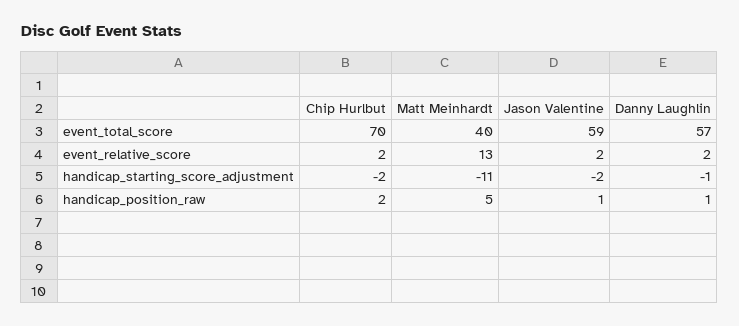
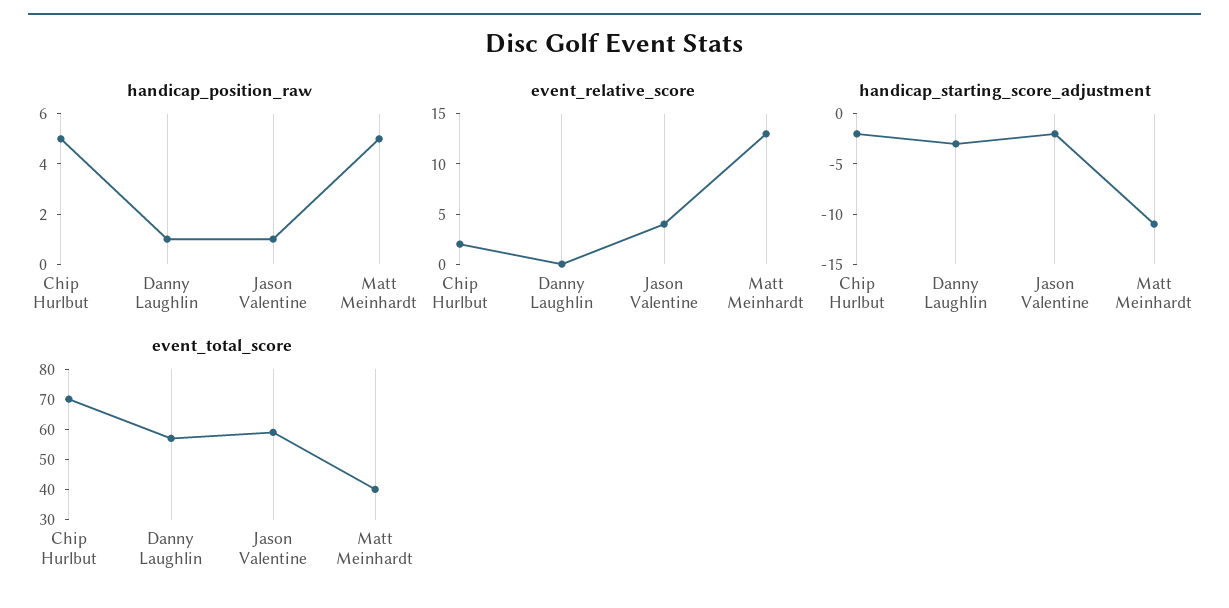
event_relative_score, Jason Valentine: 2 -> 4
event_relative_score, Danny Laughlin: 2 -> 0
handicap_starting_score_adjustment, Danny Laughlin: -1 -> -3
handicap_position_raw, Chip Hurlbut: 2 -> 5

